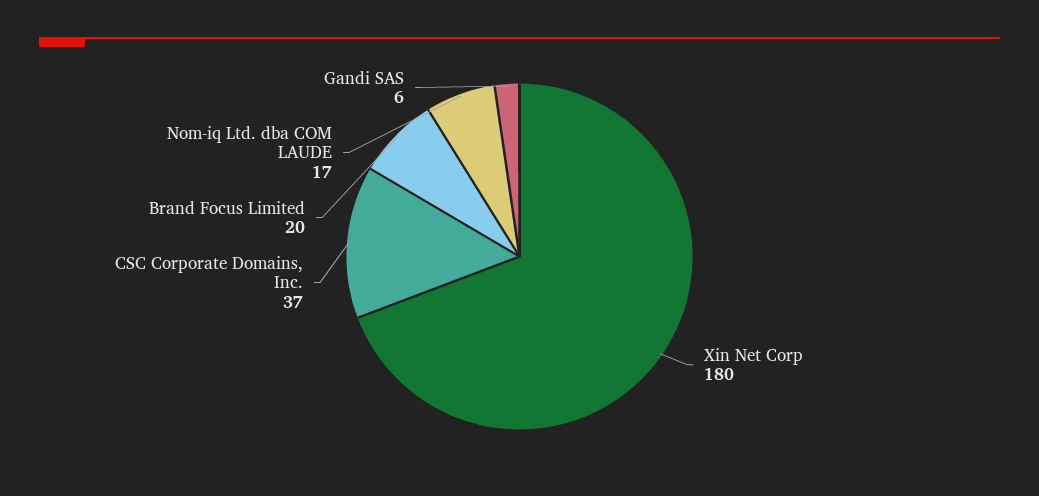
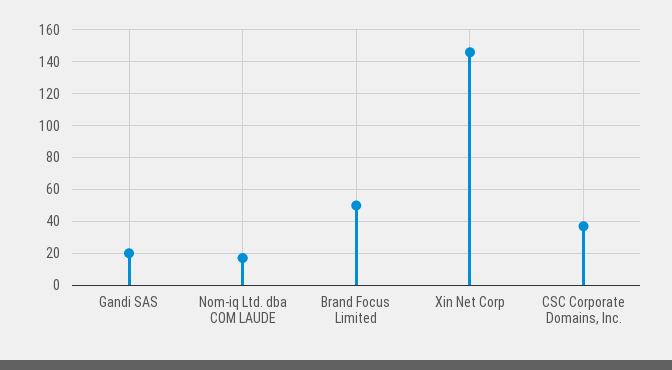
Xin Net Corp: 180 -> 145
Brand Focus Limited: 20 -> 50
Gandi SAS: 6 -> 20

